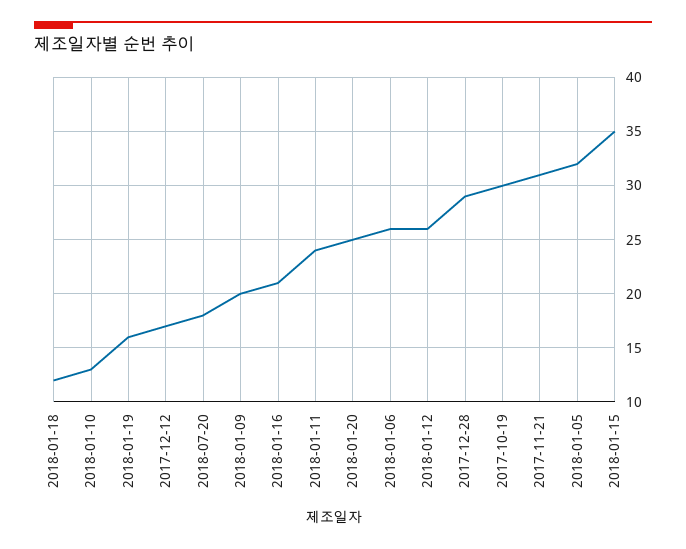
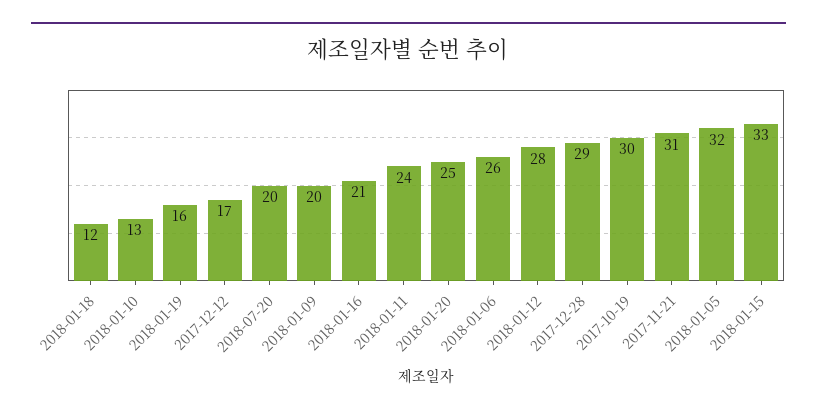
2018-07-20: 18 -> 20
2018-01-12: 26 -> 28
2018-01-15: 35 -> 33

